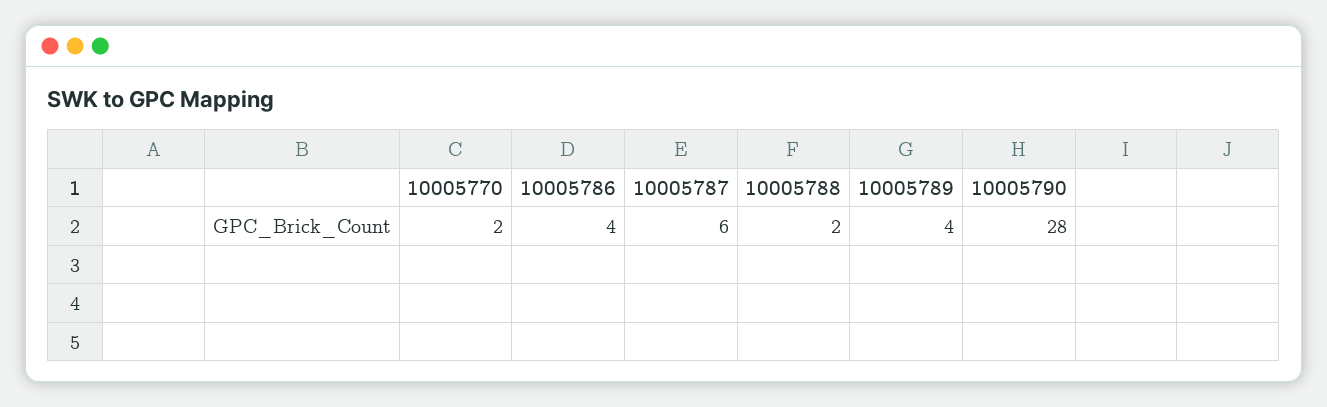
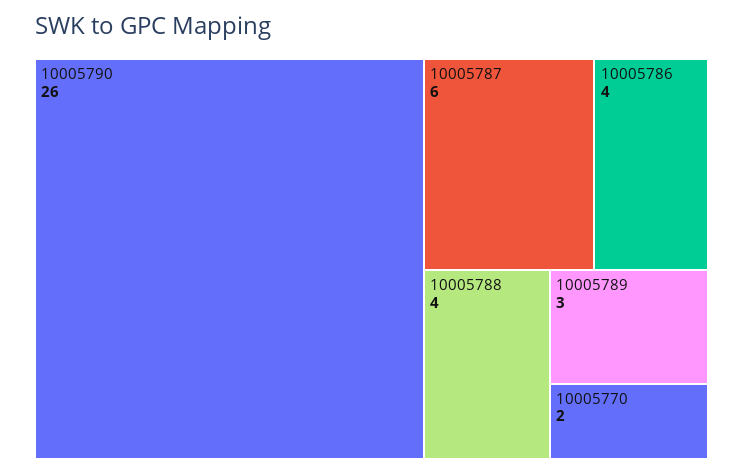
10005788: 2 -> 4
10005789: 4 -> 3
10005790: 28 -> 26

